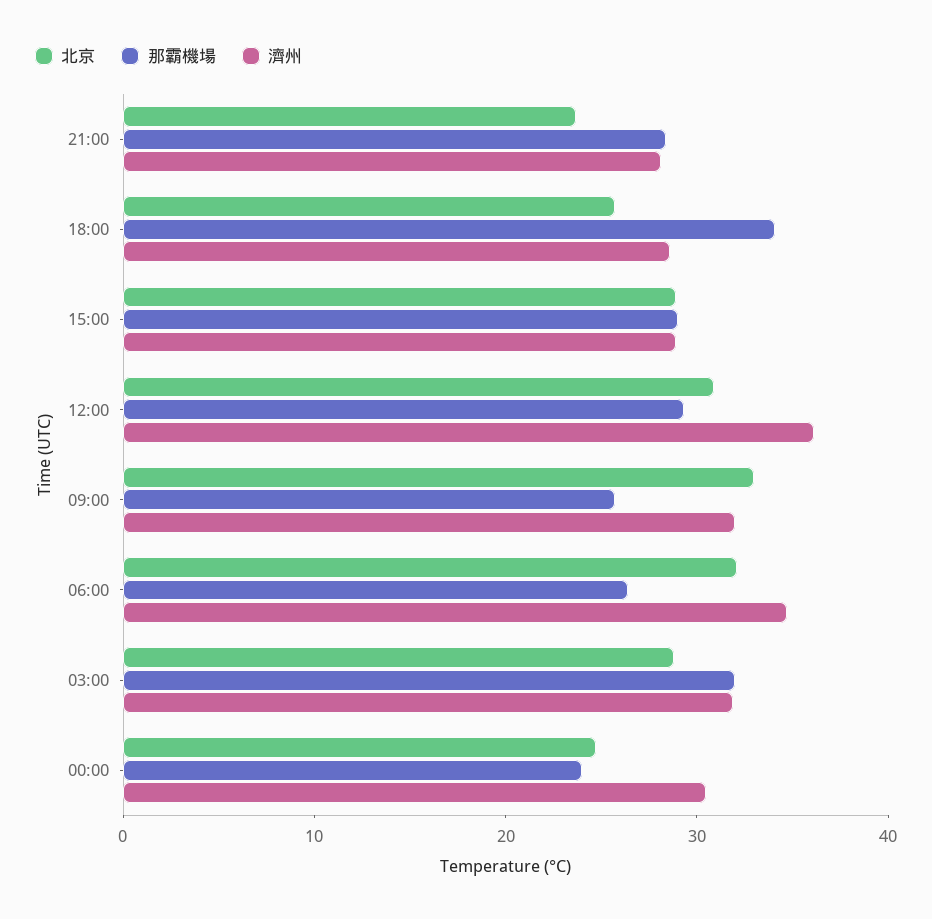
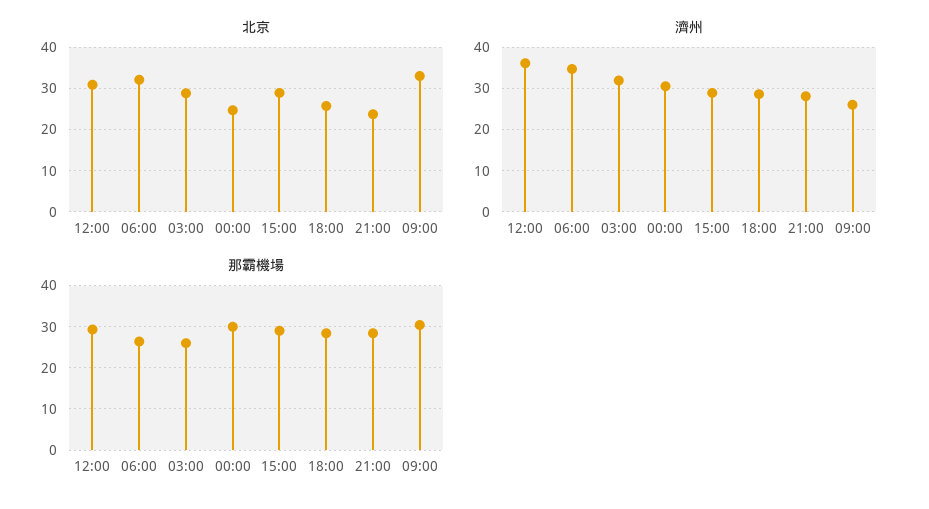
那霸機場, 18:00: 34 -> 28
那霸機場, 09:00: 26 -> 30
濟州, 09:00: 32 -> 26
那霸機場, 03:00: 32 -> 26
那霸機場, 00:00: 24 -> 30

